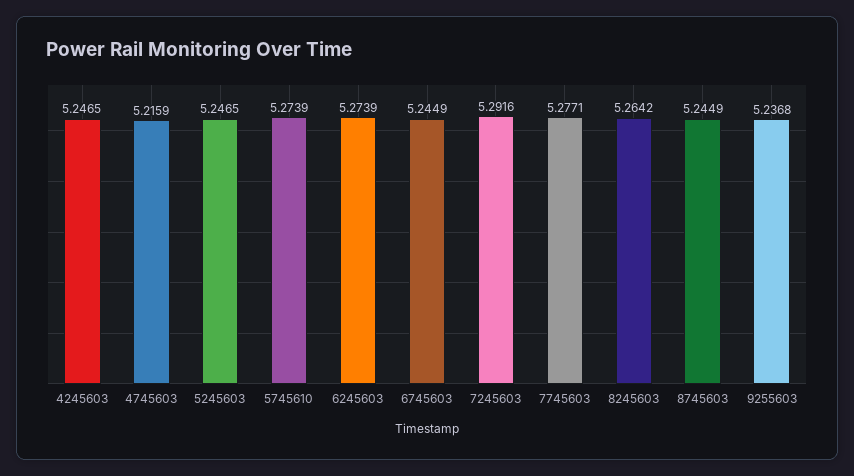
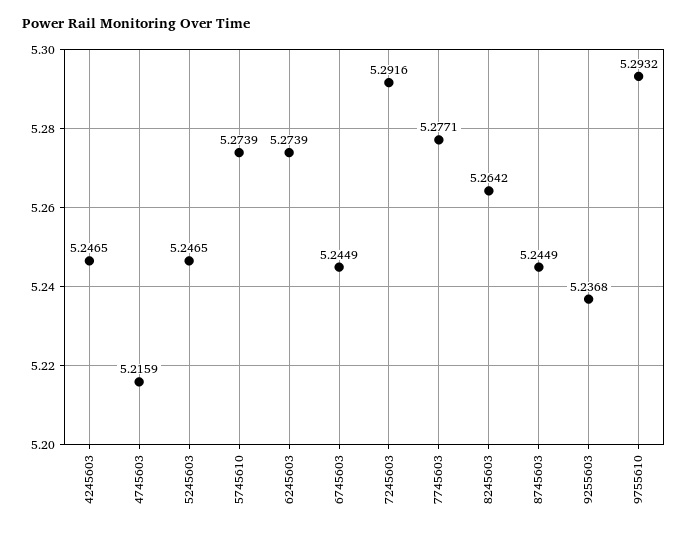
9755610: none -> 5.2932

